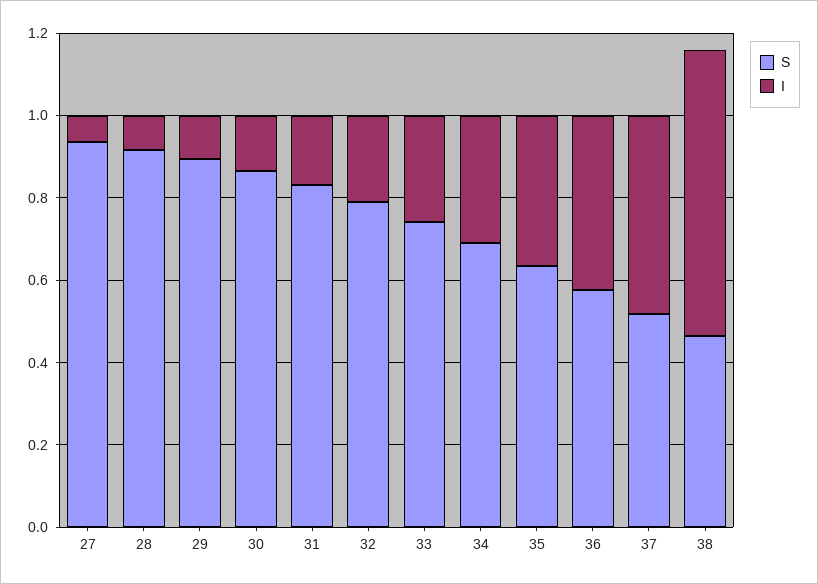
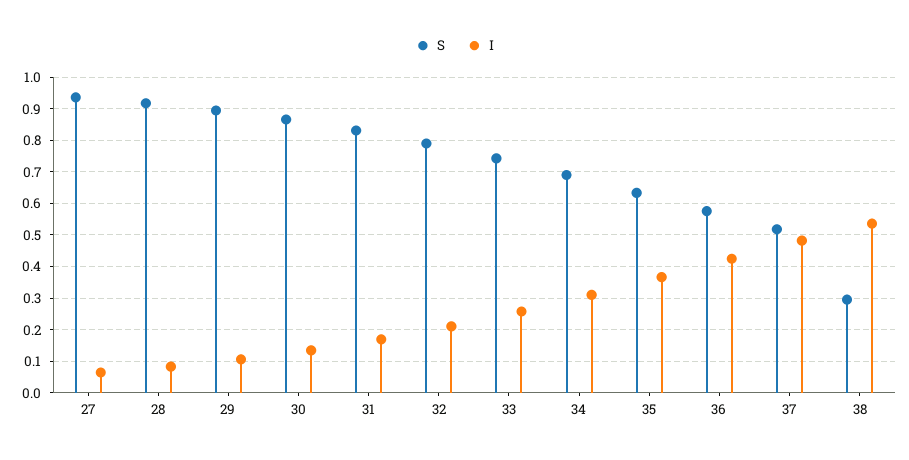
S, 38: 0.45 -> 0.3
I, 38: 0.7 -> 0.54

